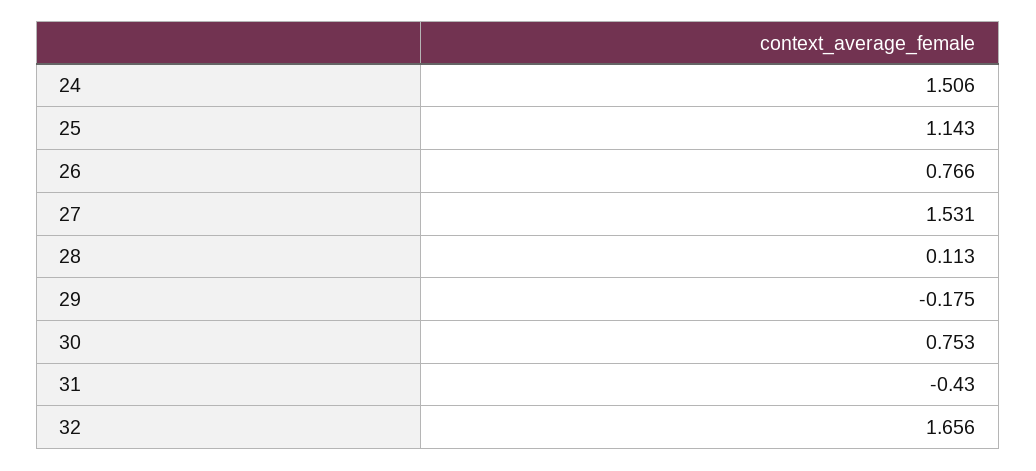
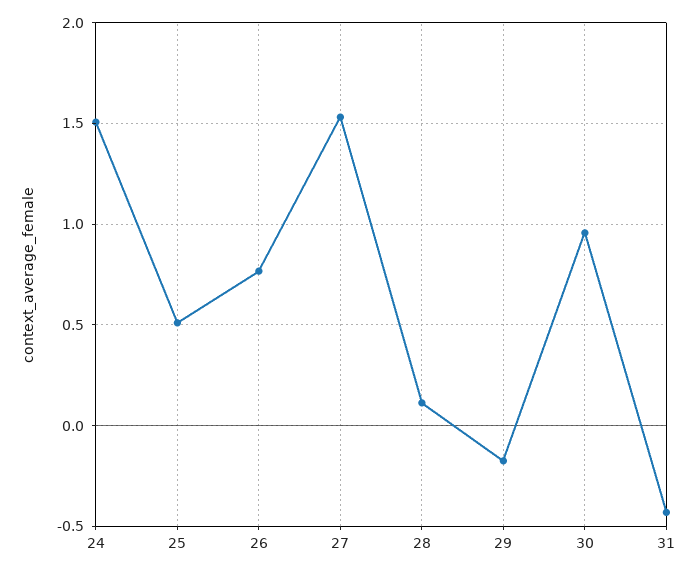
25: 1.143 -> 0.5
30: 0.753 -> 0.95
32: 1.656 -> none

